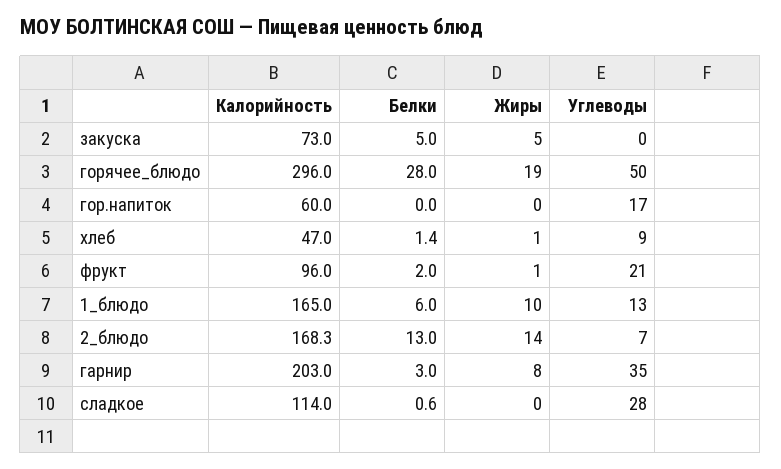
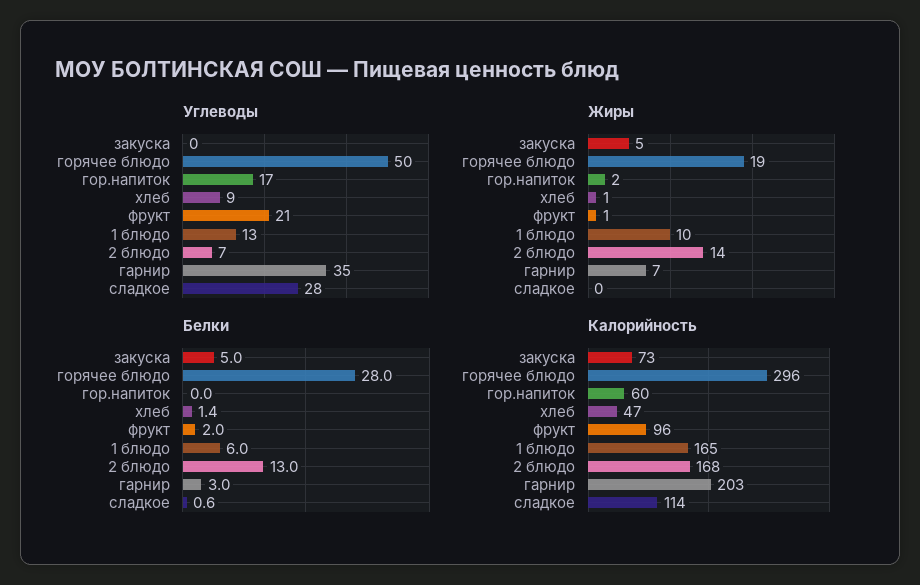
Жиры, гор.напиток: 0 -> 2
Жиры, гарнир: 8 -> 7

